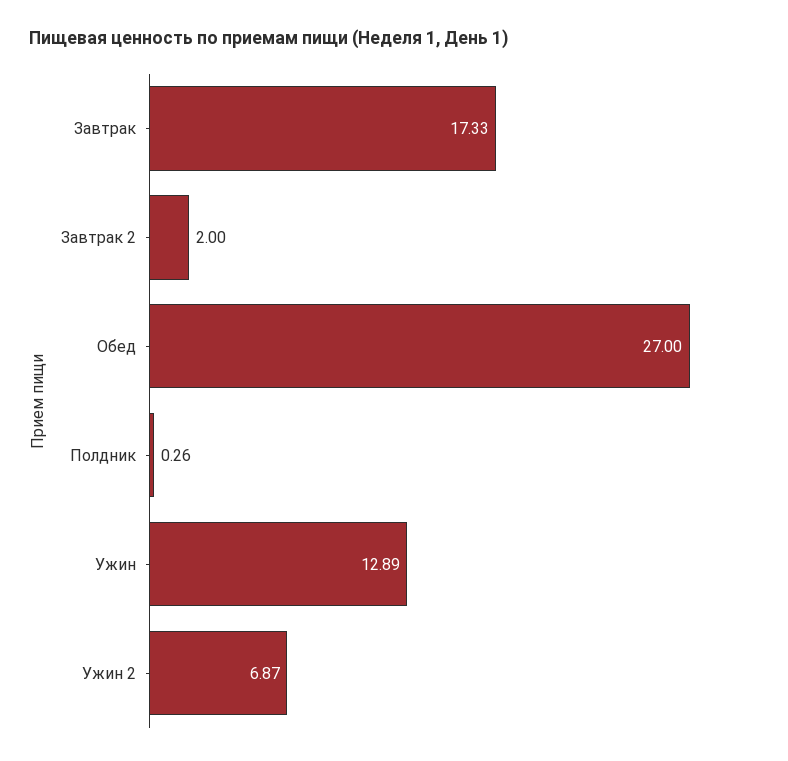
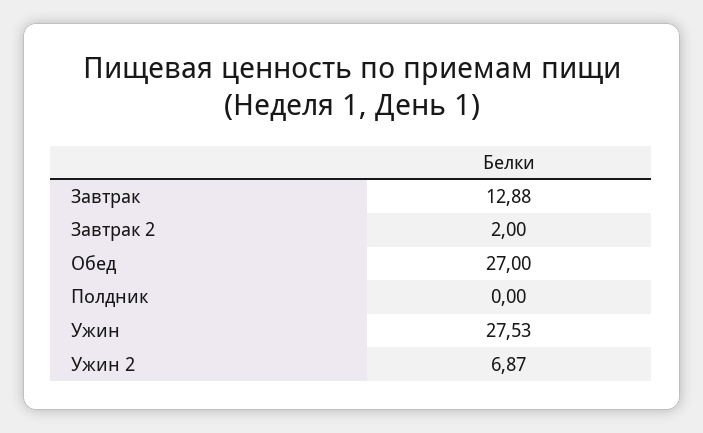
Завтрак: 17.33 -> 12.88
Полдник: 0.26 -> 0
Ужин: 12.89 -> 27.53

